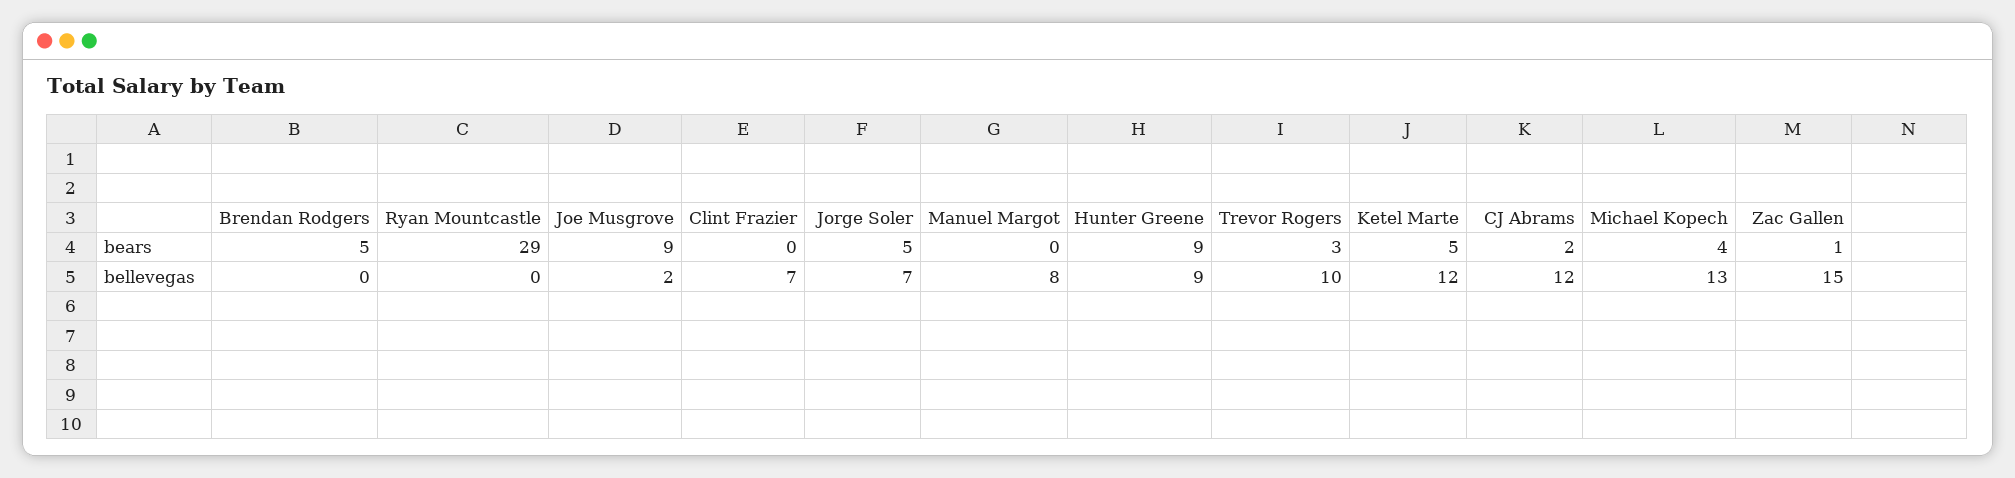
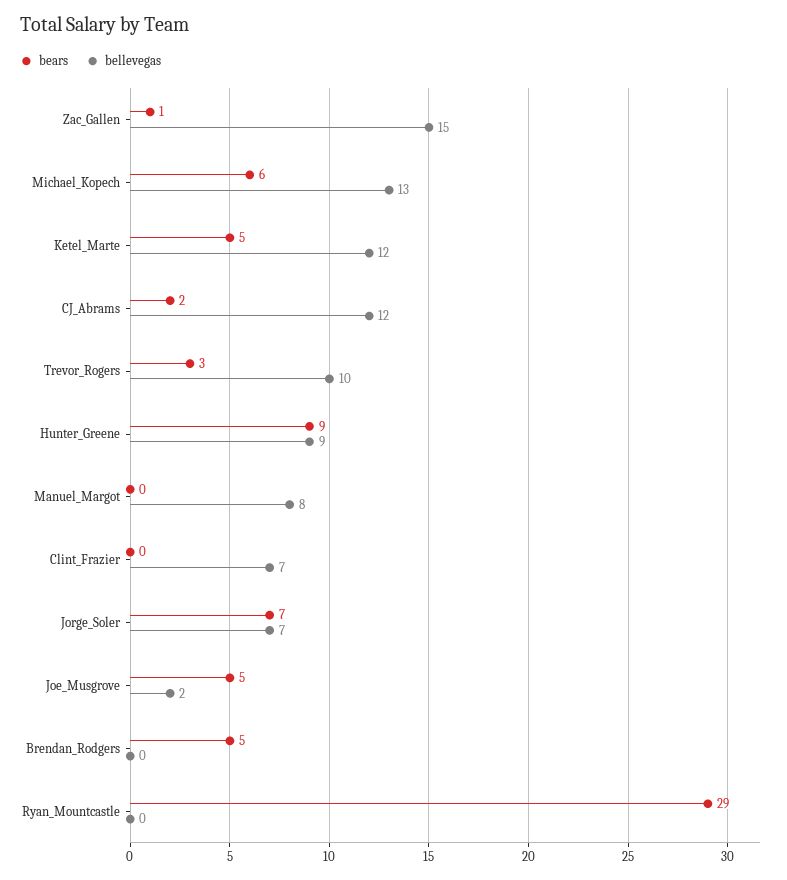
bears, Joe Musgrove: 9 -> 5
bears, Jorge Soler: 5 -> 7
bears, Michael Kopech: 4 -> 6

